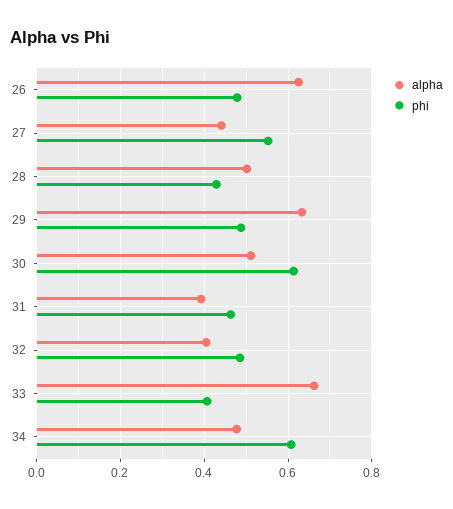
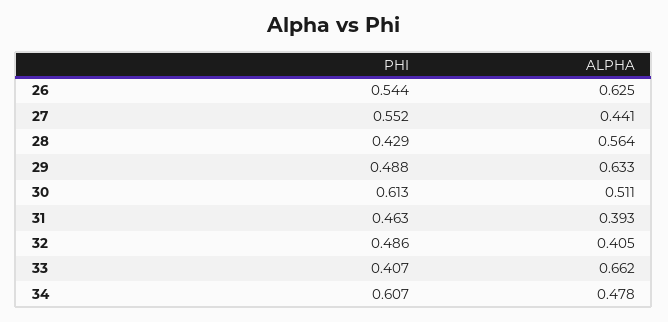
phi, 26: 0.48 -> 0.544
alpha, 28: 0.5 -> 0.564

